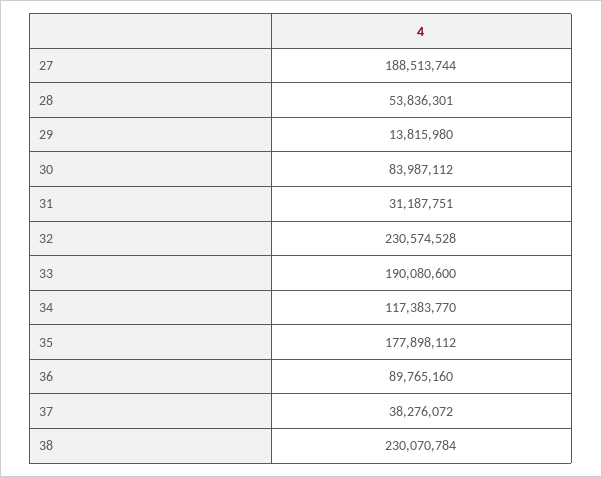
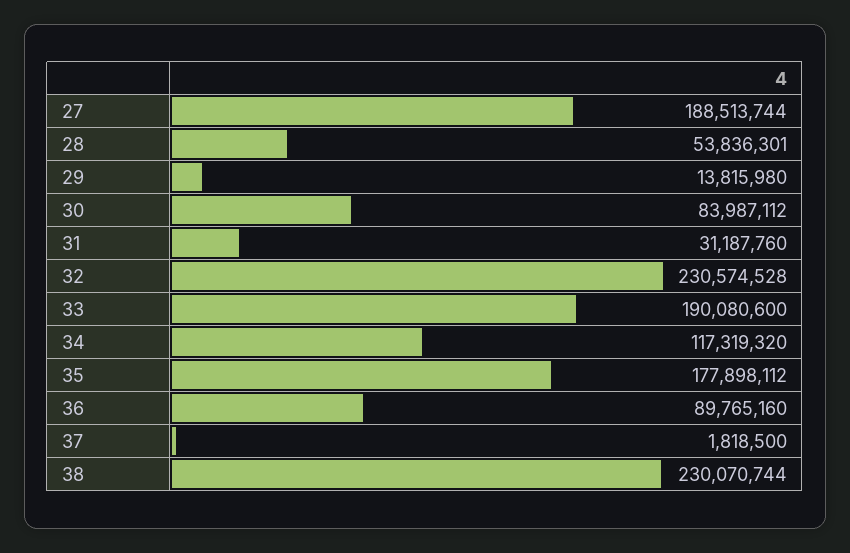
31: 31187751 -> 31187760
34: 117383770 -> 117319320
37: 38276072 -> 1818500
38: 230070784 -> 230070744

